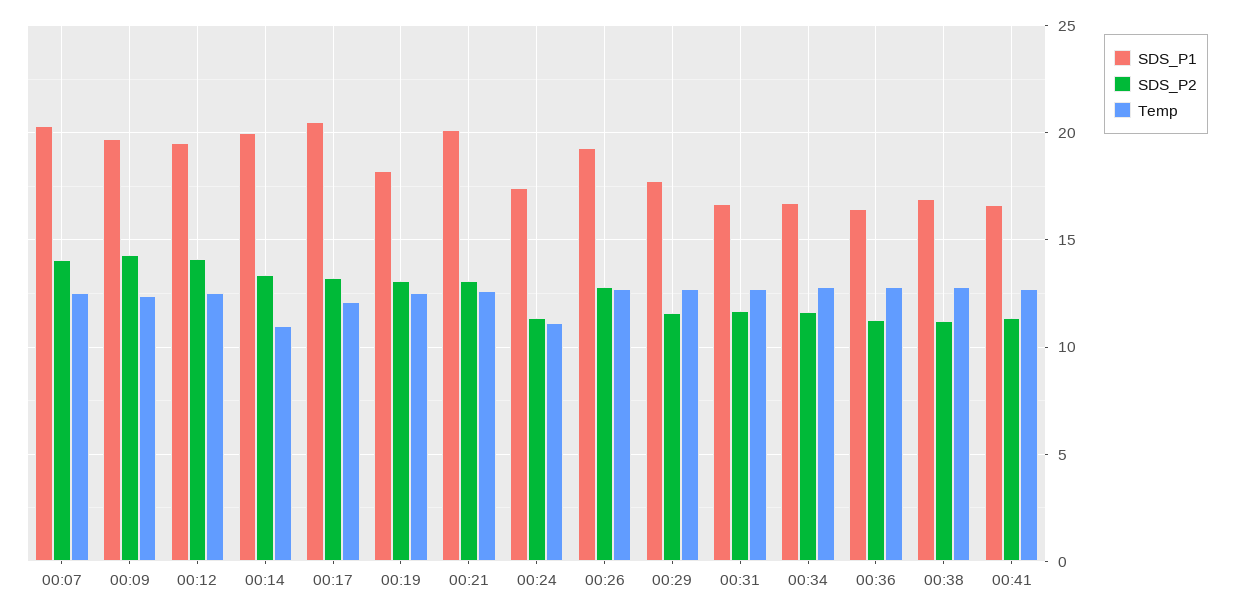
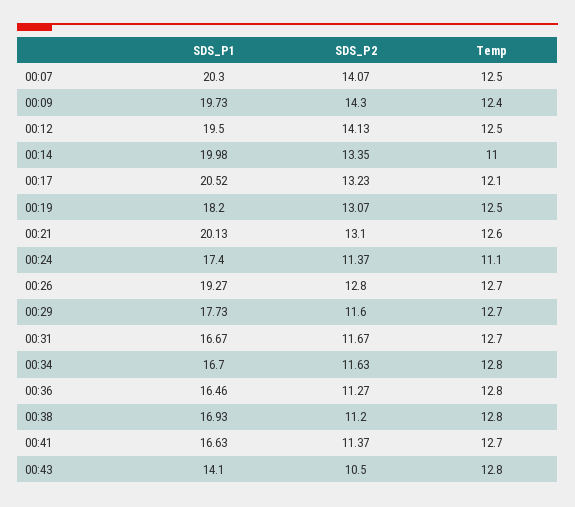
SDS_P1, 00:43: none -> 14.1
SDS_P2, 00:43: none -> 10.5
Temp, 00:43: none -> 12.8

